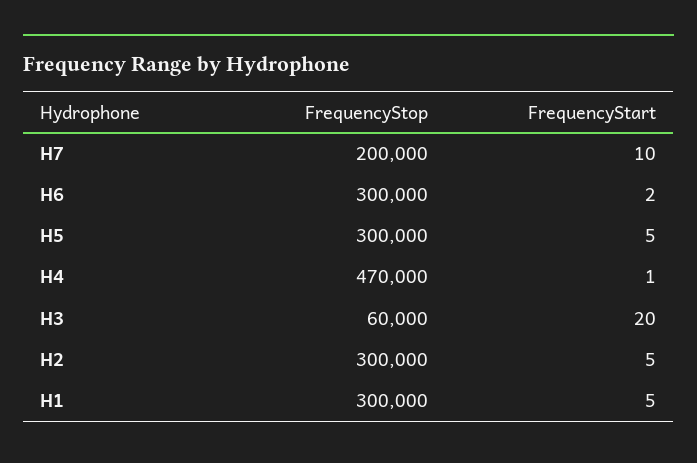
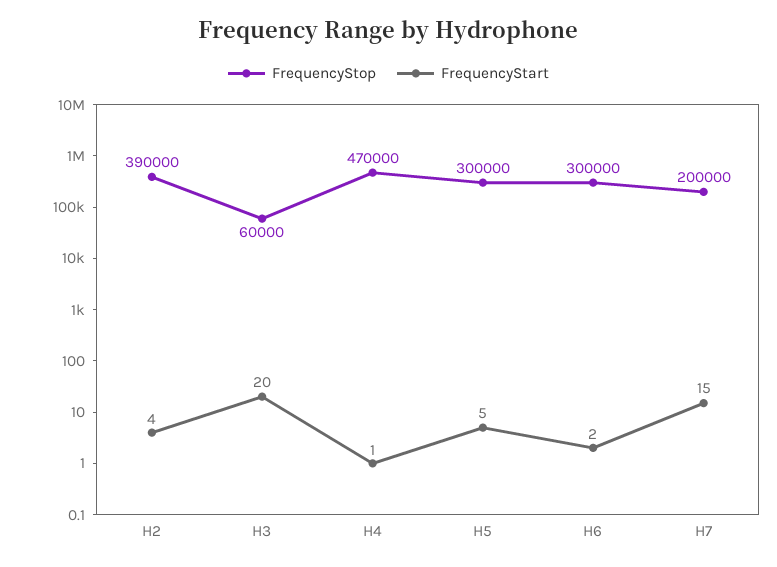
FrequencyStart, H7: 10 -> 15
FrequencyStop, H2: 300000 -> 390000
FrequencyStart, H2: 5 -> 4
FrequencyStop, H1: 300000 -> none
FrequencyStart, H1: 5 -> none

